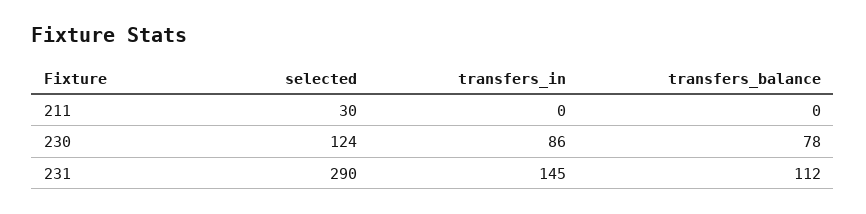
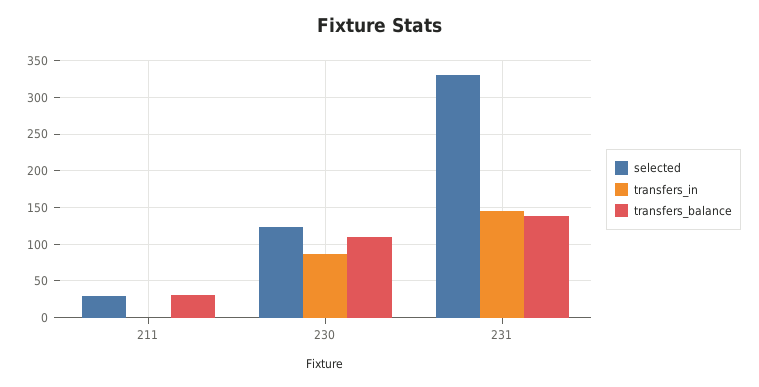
transfers_balance, 211: 0 -> 30
transfers_balance, 230: 78 -> 110
selected, 231: 290 -> 330
transfers_balance, 231: 112 -> 140

